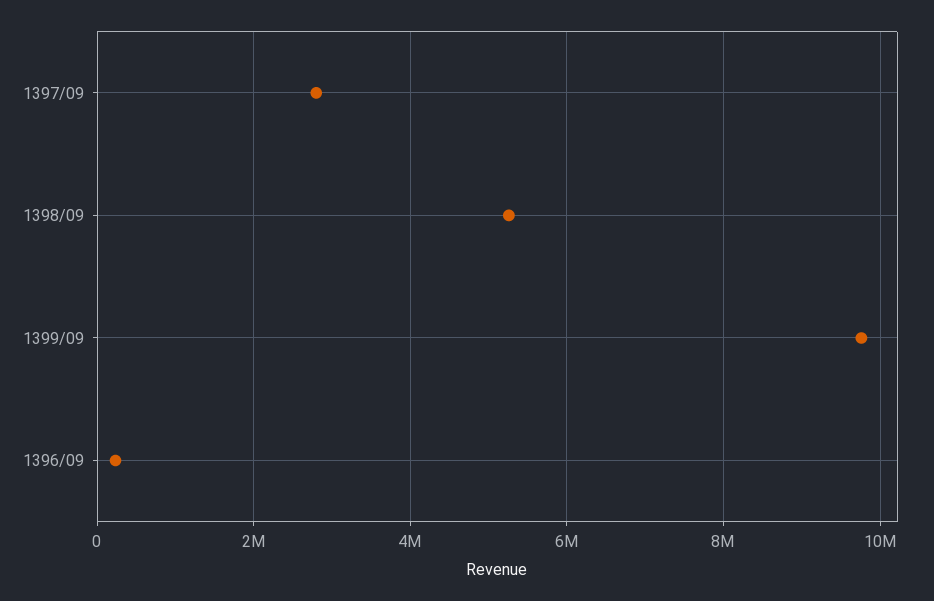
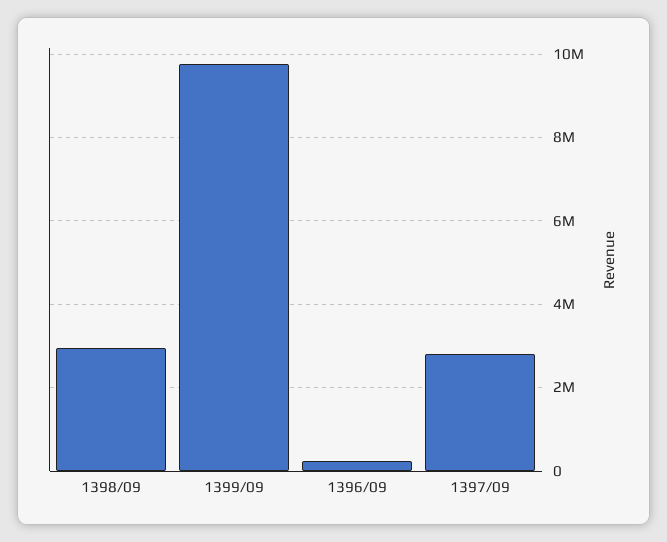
1398/09: 5200000 -> 3000000

